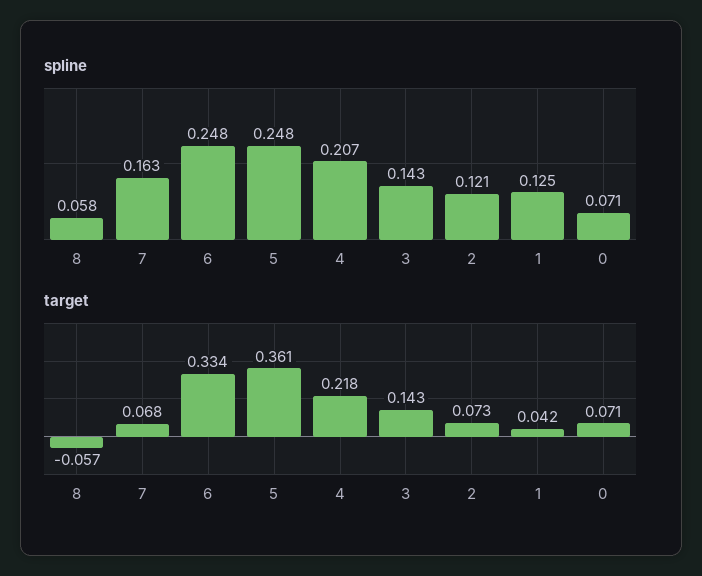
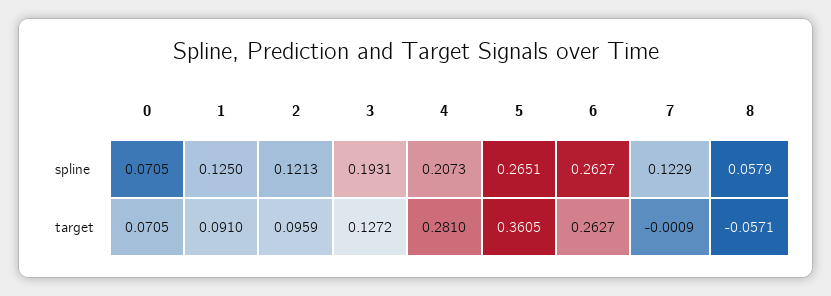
spline, 7: 0.163 -> 0.1229
spline, 6: 0.248 -> 0.2627
spline, 5: 0.248 -> 0.2651
spline, 3: 0.143 -> 0.1931
target, 7: 0.068 -> -0.0009
target, 6: 0.334 -> 0.2627
target, 4: 0.218 -> 0.281
target, 3: 0.143 -> 0.1272
target, 2: 0.073 -> 0.0959
target, 1: 0.042 -> 0.091

